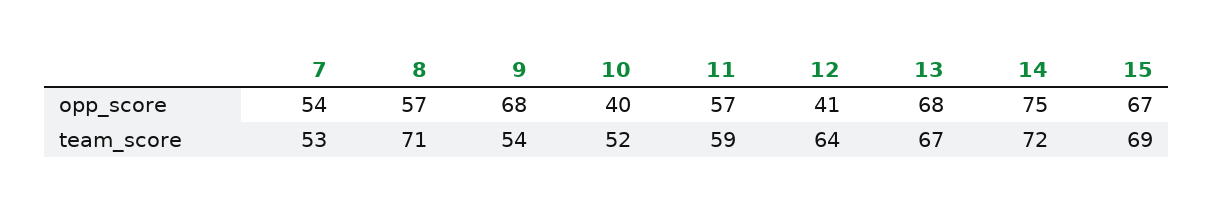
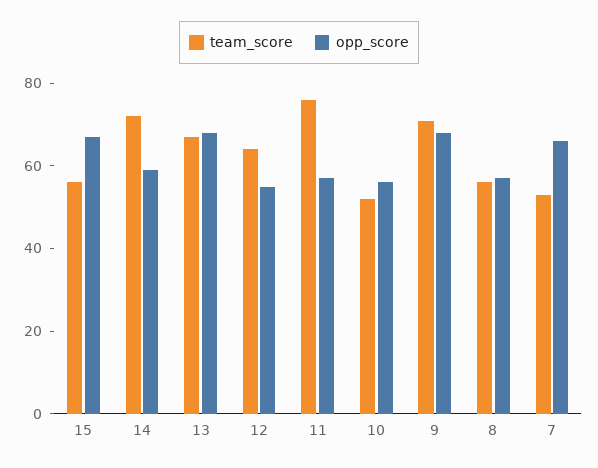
opp_score, 7: 54 -> 65
opp_score, 10: 40 -> 55
opp_score, 12: 41 -> 55
opp_score, 14: 75 -> 60
team_score, 8: 71 -> 55
team_score, 9: 54 -> 70
team_score, 11: 59 -> 75
team_score, 15: 69 -> 55

